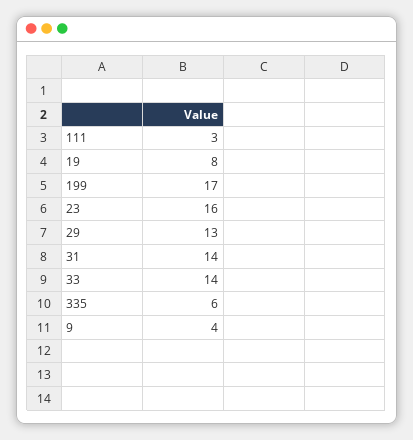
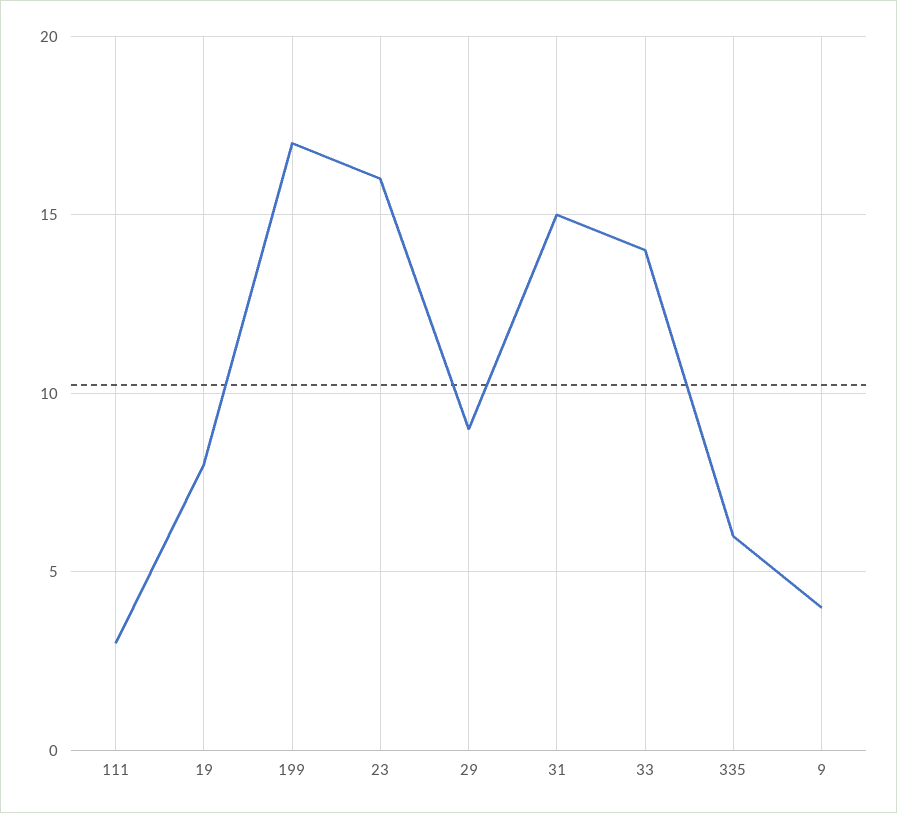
29: 13 -> 9
31: 14 -> 15

